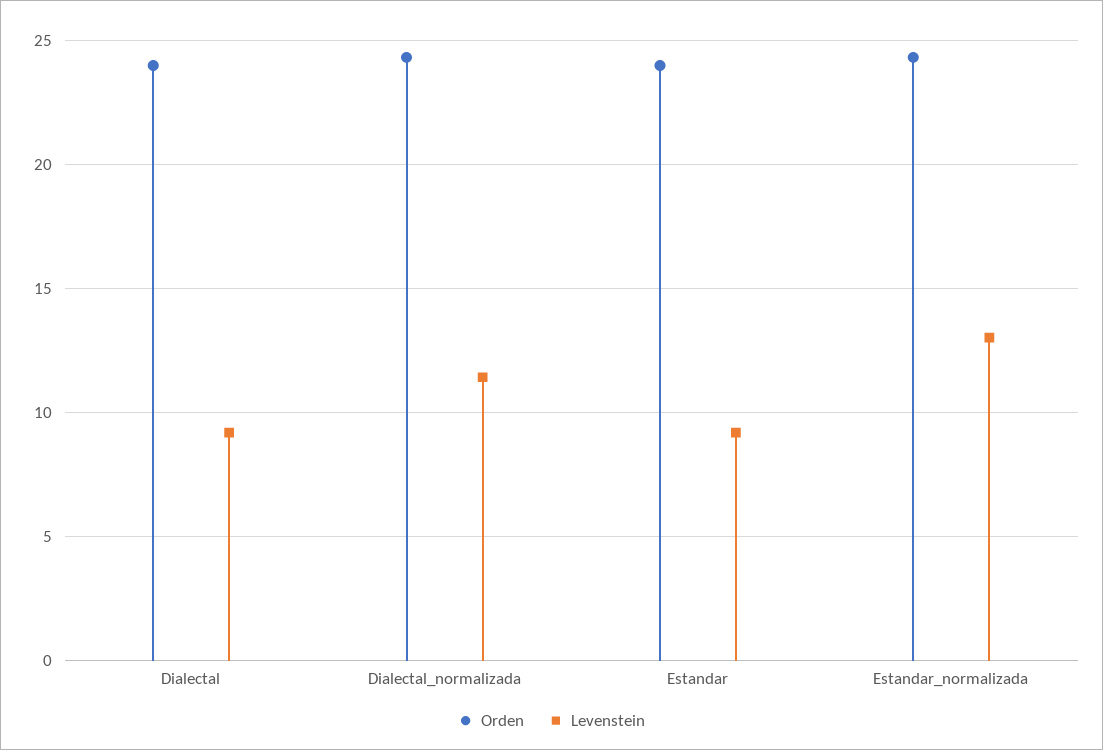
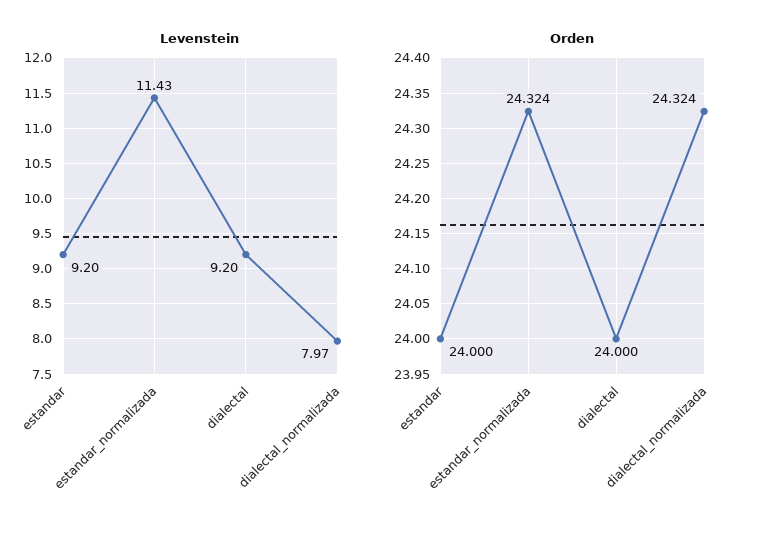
Levenstein, Dialectal_normalizada: 11.5 -> 7.97
Levenstein, Estandar_normalizada: 13 -> 11.43

